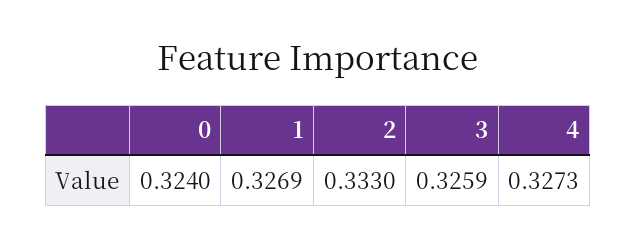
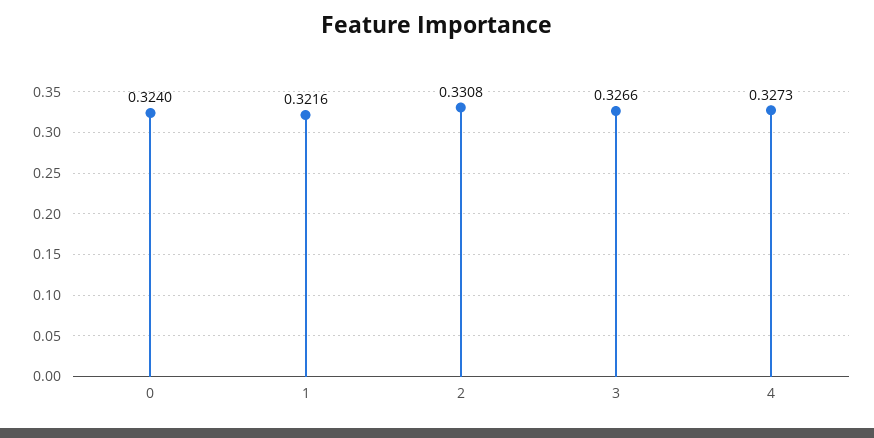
1: 0.3269 -> 0.3216
2: 0.333 -> 0.3308
3: 0.3259 -> 0.3266

